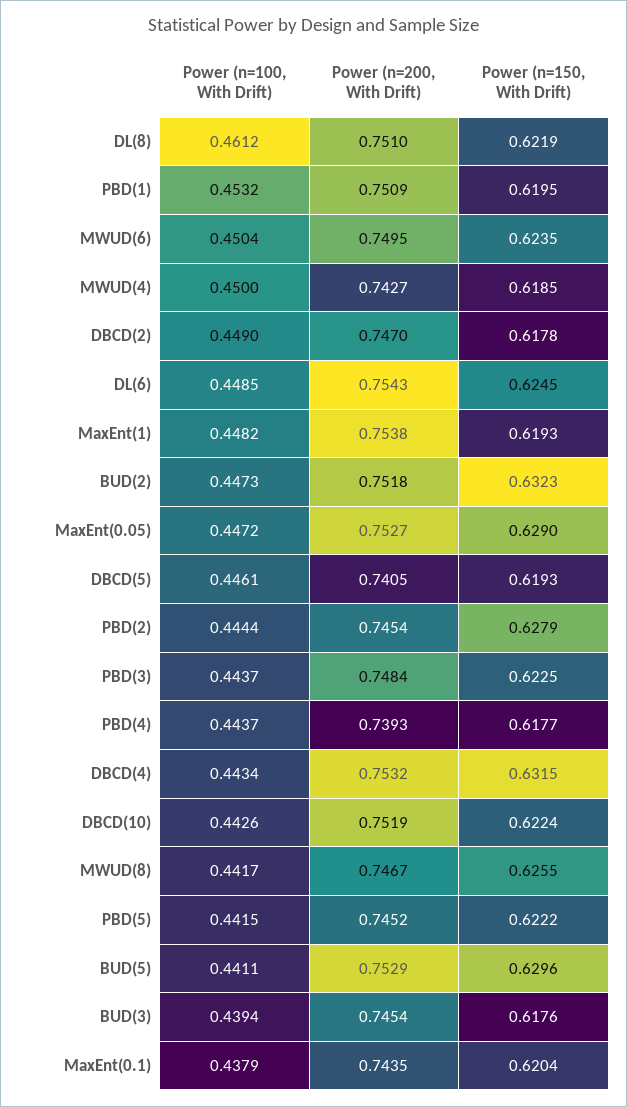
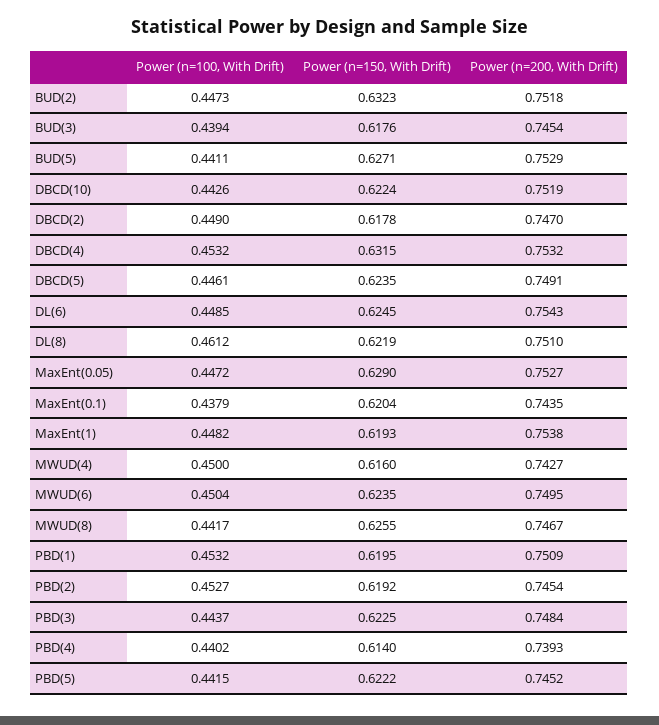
Power (n=150, With Drift), MWUD(4): 0.6185 -> 0.616
Power (n=200, With Drift), DBCD(5): 0.7405 -> 0.7491
Power (n=150, With Drift), DBCD(5): 0.6193 -> 0.6235
Power (n=100, With Drift), PBD(2): 0.4444 -> 0.4527
Power (n=150, With Drift), PBD(2): 0.6279 -> 0.6192
Power (n=100, With Drift), PBD(4): 0.4437 -> 0.4402
Power (n=150, With Drift), PBD(4): 0.6177 -> 0.614
Power (n=100, With Drift), DBCD(4): 0.4434 -> 0.4532
Power (n=150, With Drift), BUD(5): 0.6296 -> 0.6271

